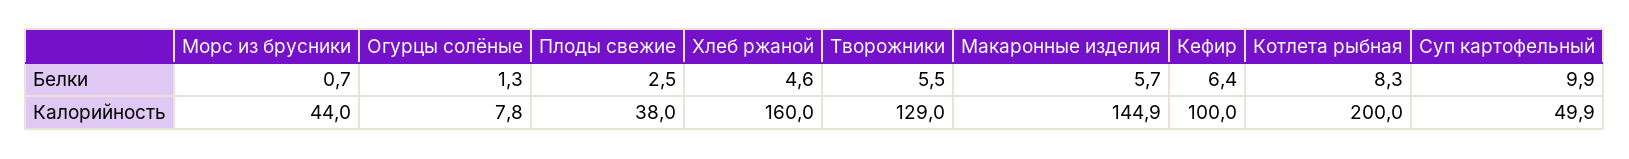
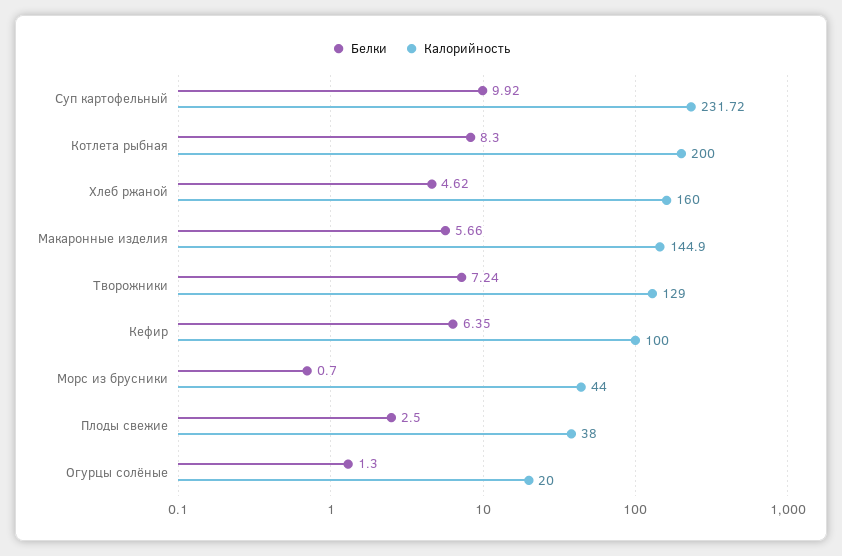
Белки, Творожники: 5.5 -> 7.24
Калорийность, Огурцы солёные: 7.8 -> 20
Калорийность, Суп картофельный: 49.9 -> 231.72

